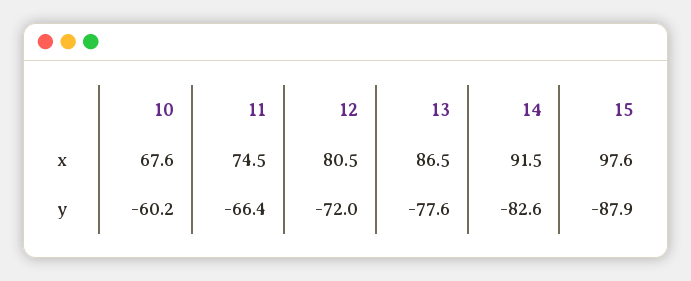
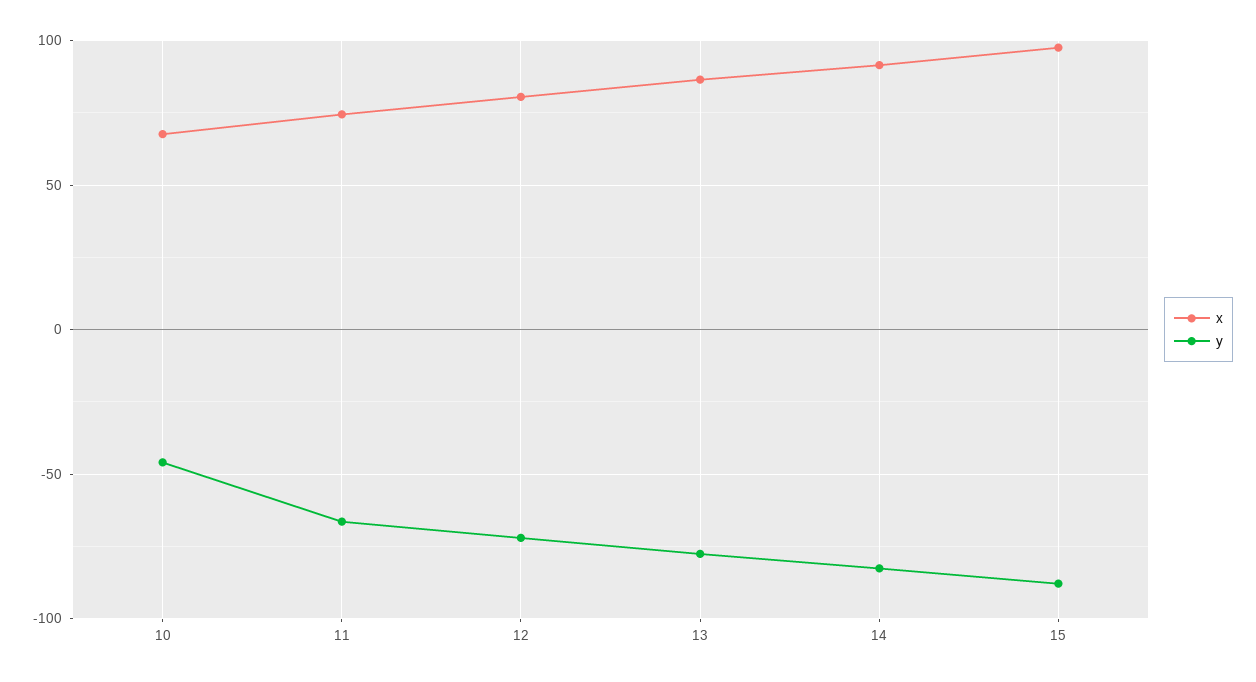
y, 10: -60.2 -> -45

